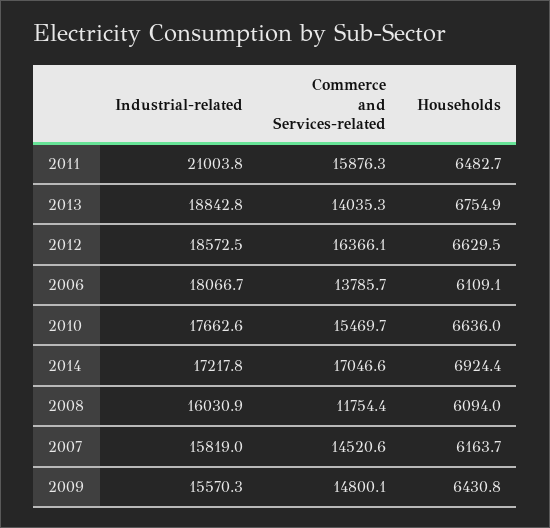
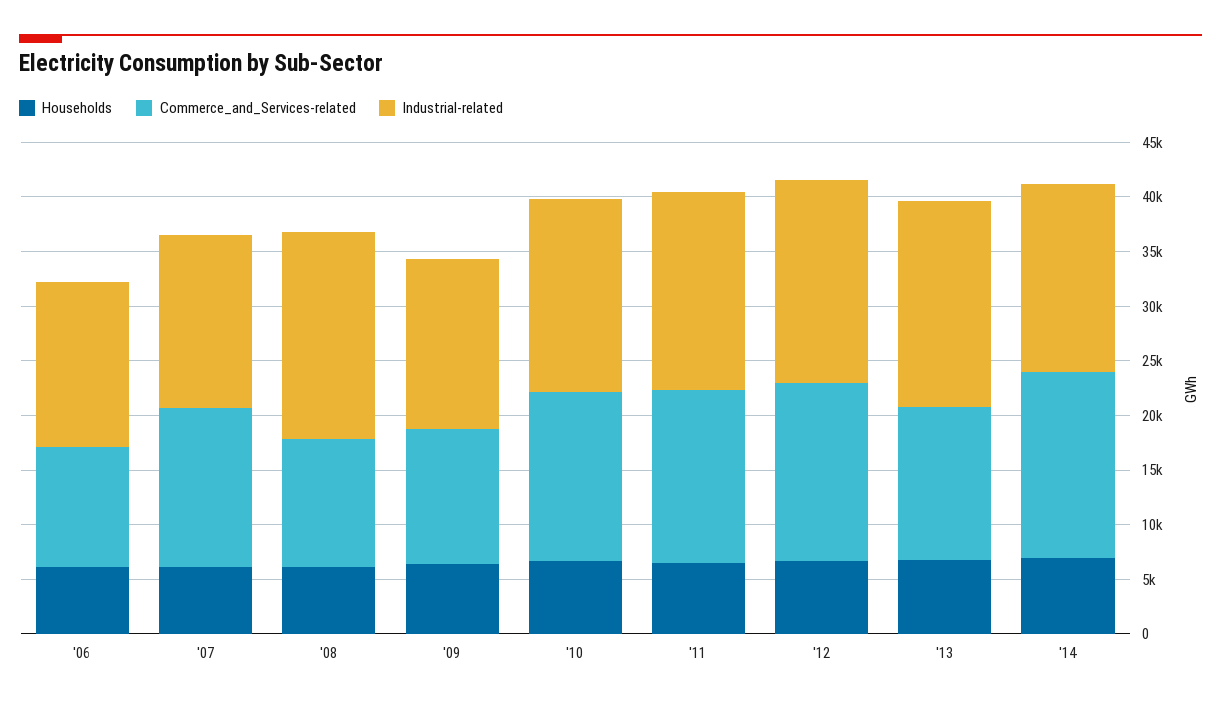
Industrial-related, 2011: 21003.8 -> 18000
Industrial-related, 2006: 18066.7 -> 15000
Commerce and Services-related, 2006: 13785.7 -> 11000
Industrial-related, 2008: 16030.9 -> 19000
Commerce and Services-related, 2009: 14800.1 -> 12000

